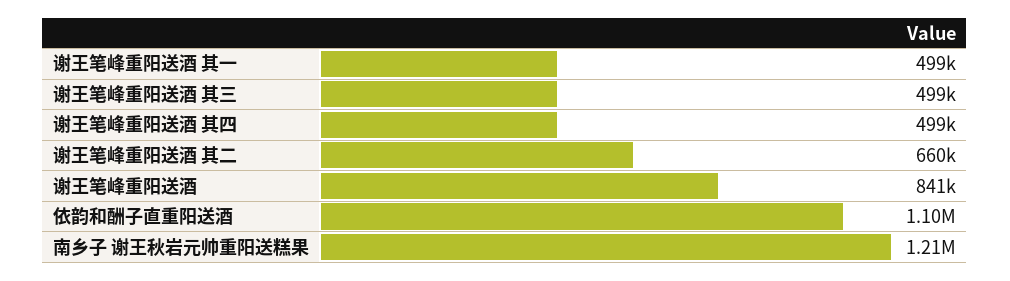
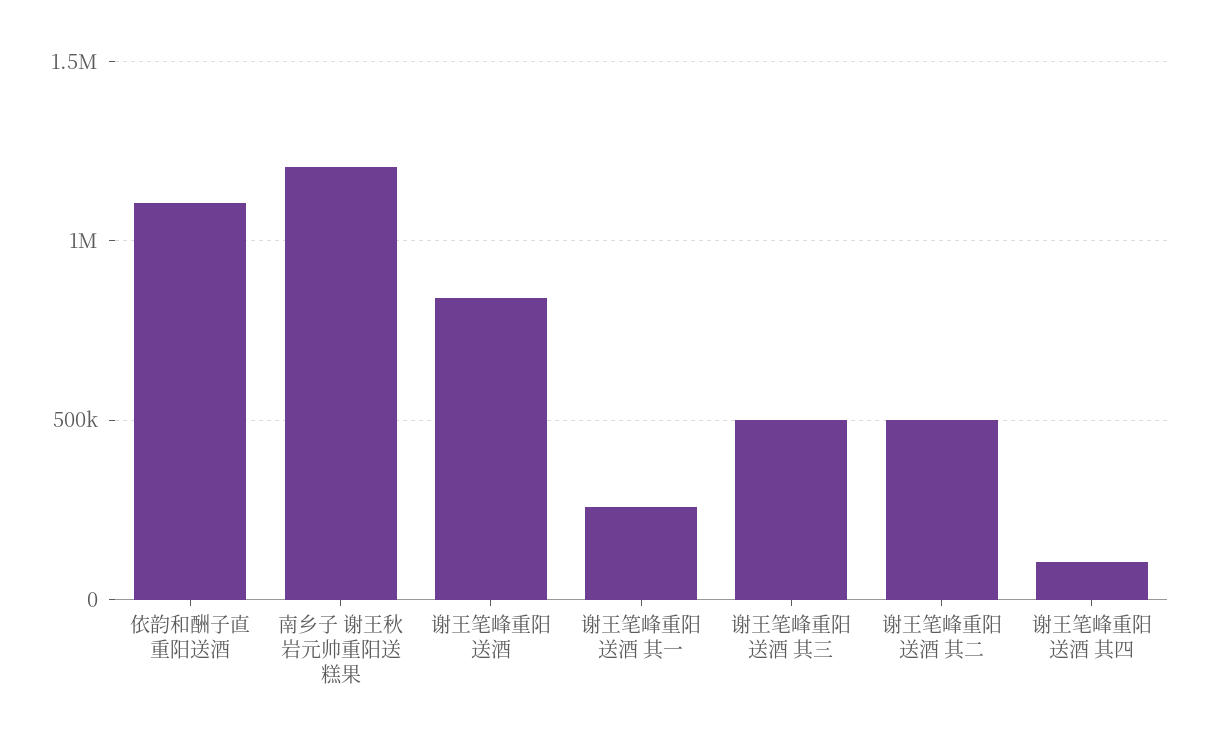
谢王笔峰重阳送酒 其一: 499000 -> 250000
谢王笔峰重阳送酒 其四: 499000 -> 100000
谢王笔峰重阳送酒 其二: 660000 -> 500000

